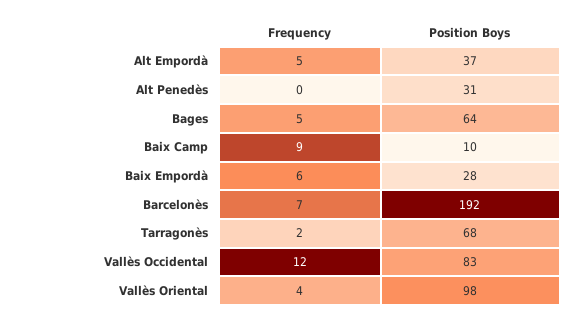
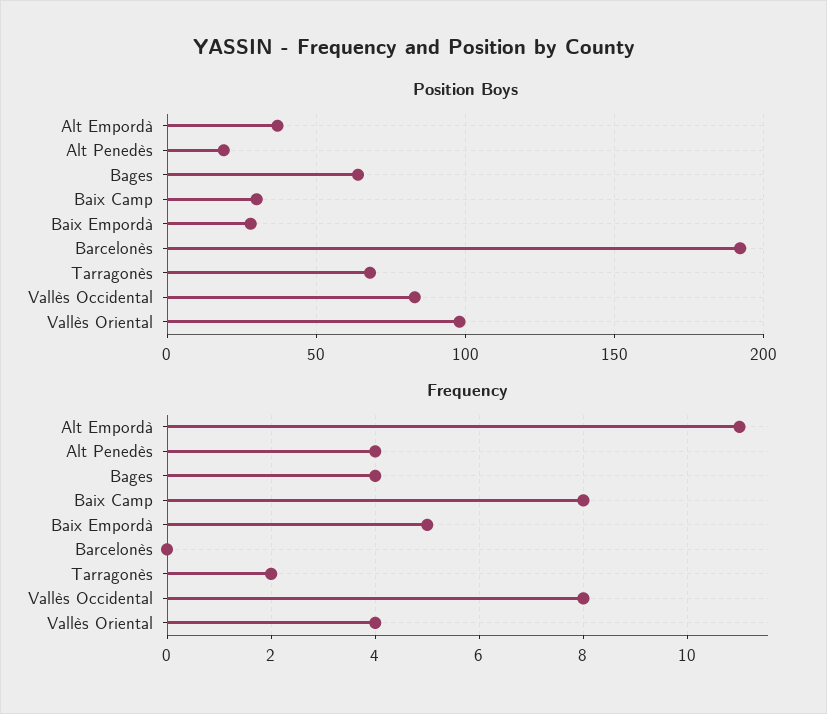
Frequency, Alt Empordà: 5 -> 11
Frequency, Alt Penedès: 0 -> 4
Position Boys, Alt Penedès: 31 -> 20
Frequency, Bages: 5 -> 4
Frequency, Baix Camp: 9 -> 8
Position Boys, Baix Camp: 10 -> 30
Frequency, Baix Empordà: 6 -> 5
Frequency, Barcelonès: 7 -> 0
Frequency, Vallès Occidental: 12 -> 8

